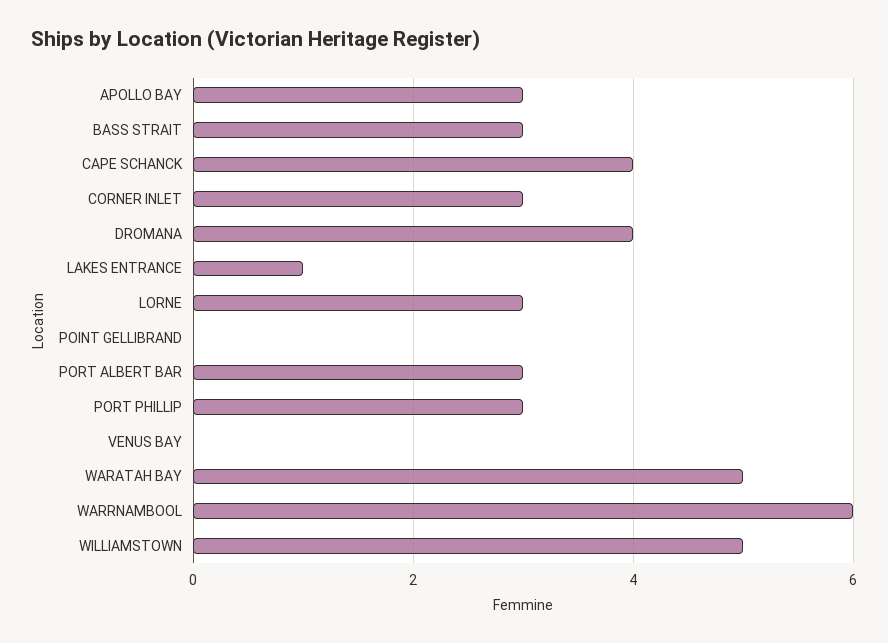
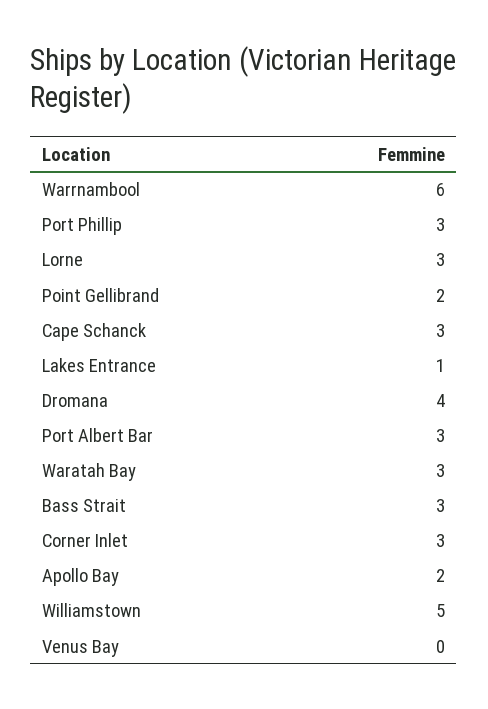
APOLLO BAY: 3 -> 2
CAPE SCHANCK: 4 -> 3
POINT GELLIBRAND: 0 -> 2
WARATAH BAY: 5 -> 3

